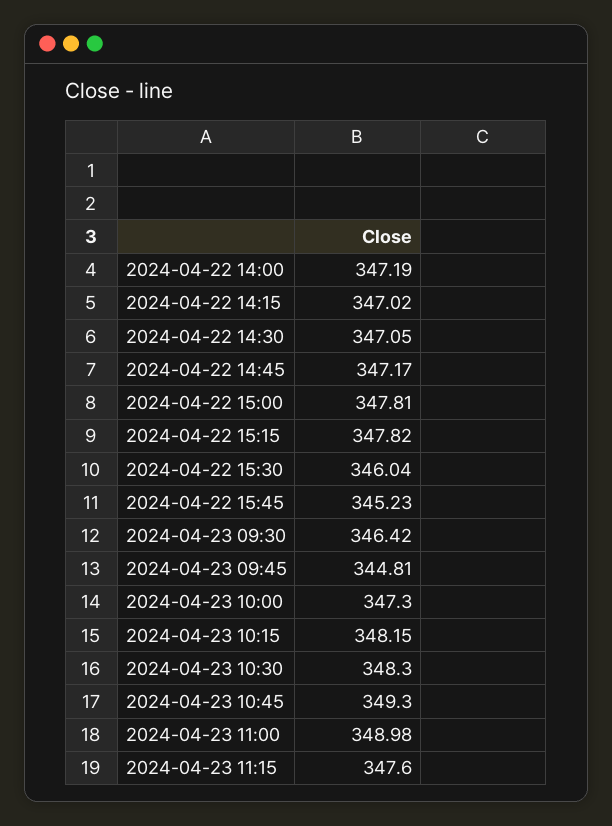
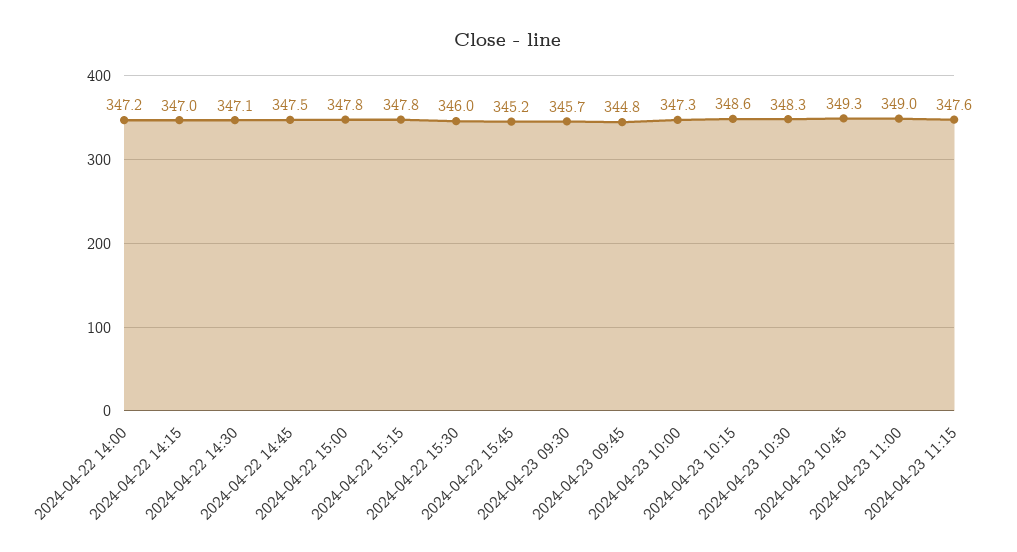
2024-04-22 14:45: 347.17 -> 347.5
2024-04-23 09:30: 346.42 -> 345.7
2024-04-23 10:15: 348.15 -> 348.6

